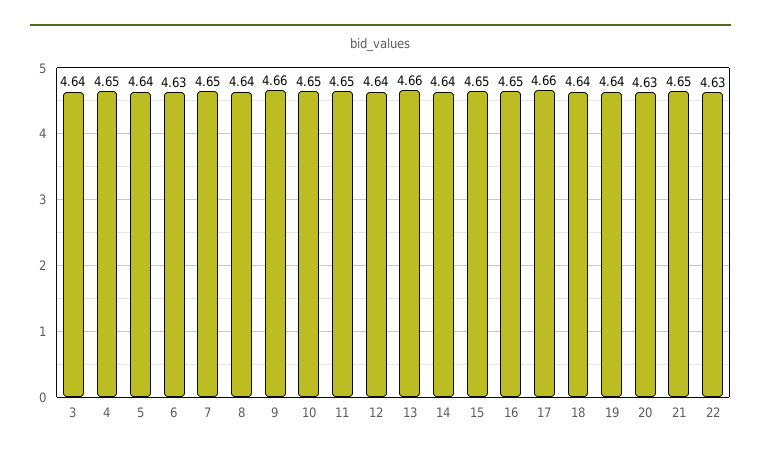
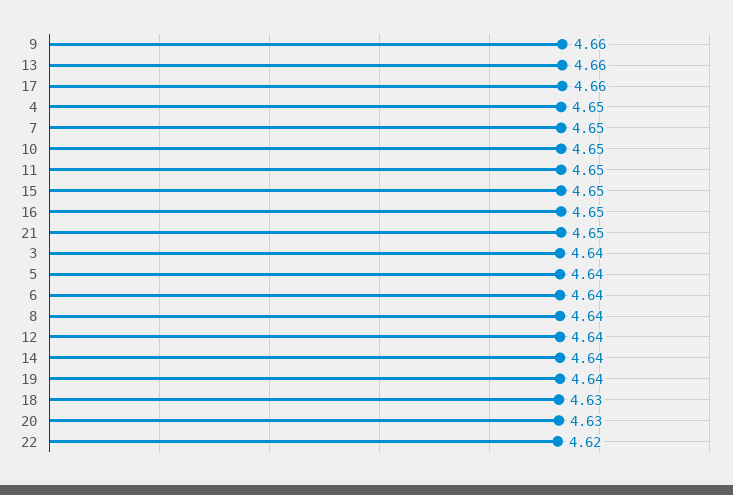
6: 4.63 -> 4.64
18: 4.64 -> 4.63
22: 4.63 -> 4.62

